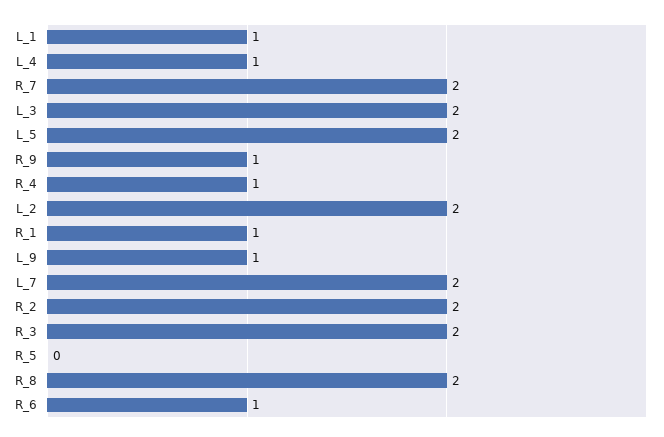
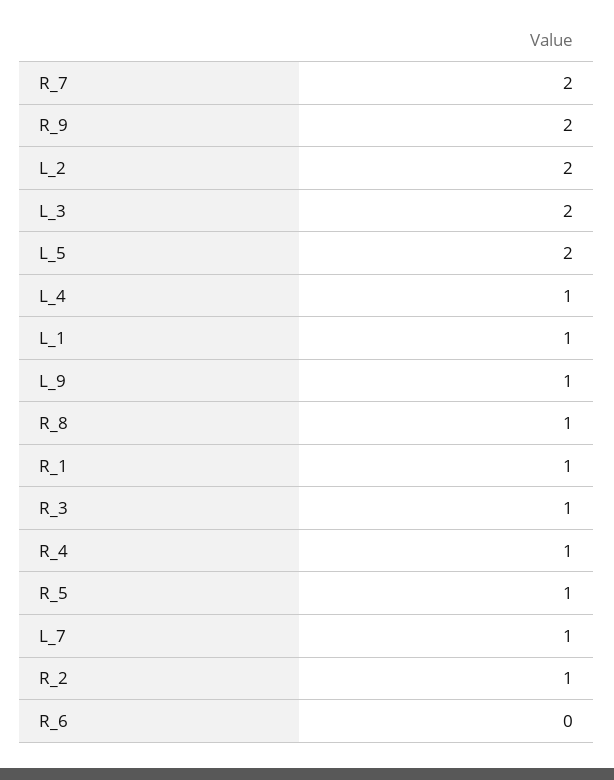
R_9: 1 -> 2
L_7: 2 -> 1
R_2: 2 -> 1
R_3: 2 -> 1
R_5: 0 -> 1
R_8: 2 -> 1
R_6: 1 -> 0

